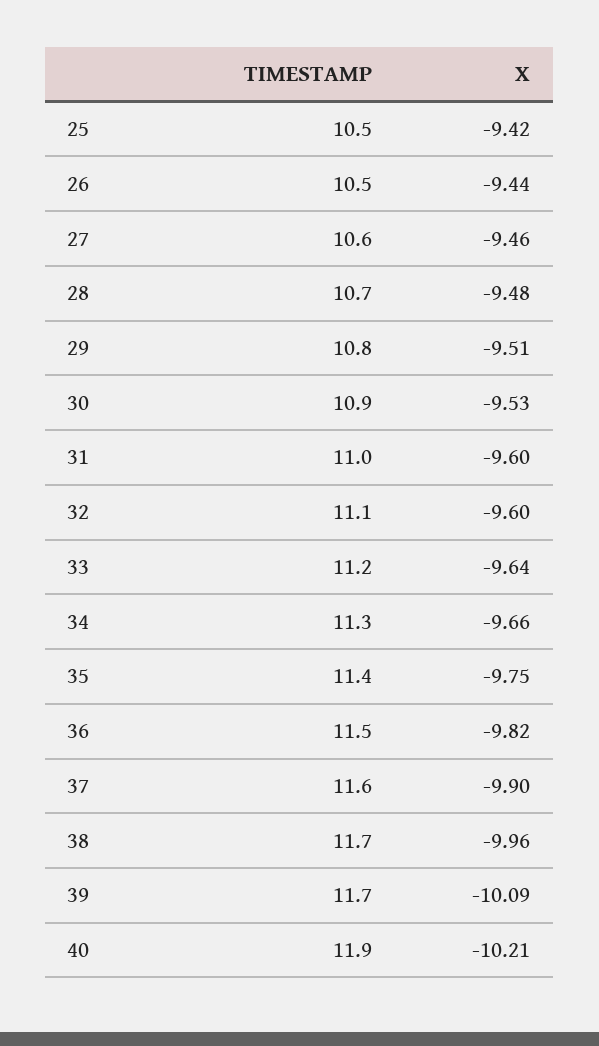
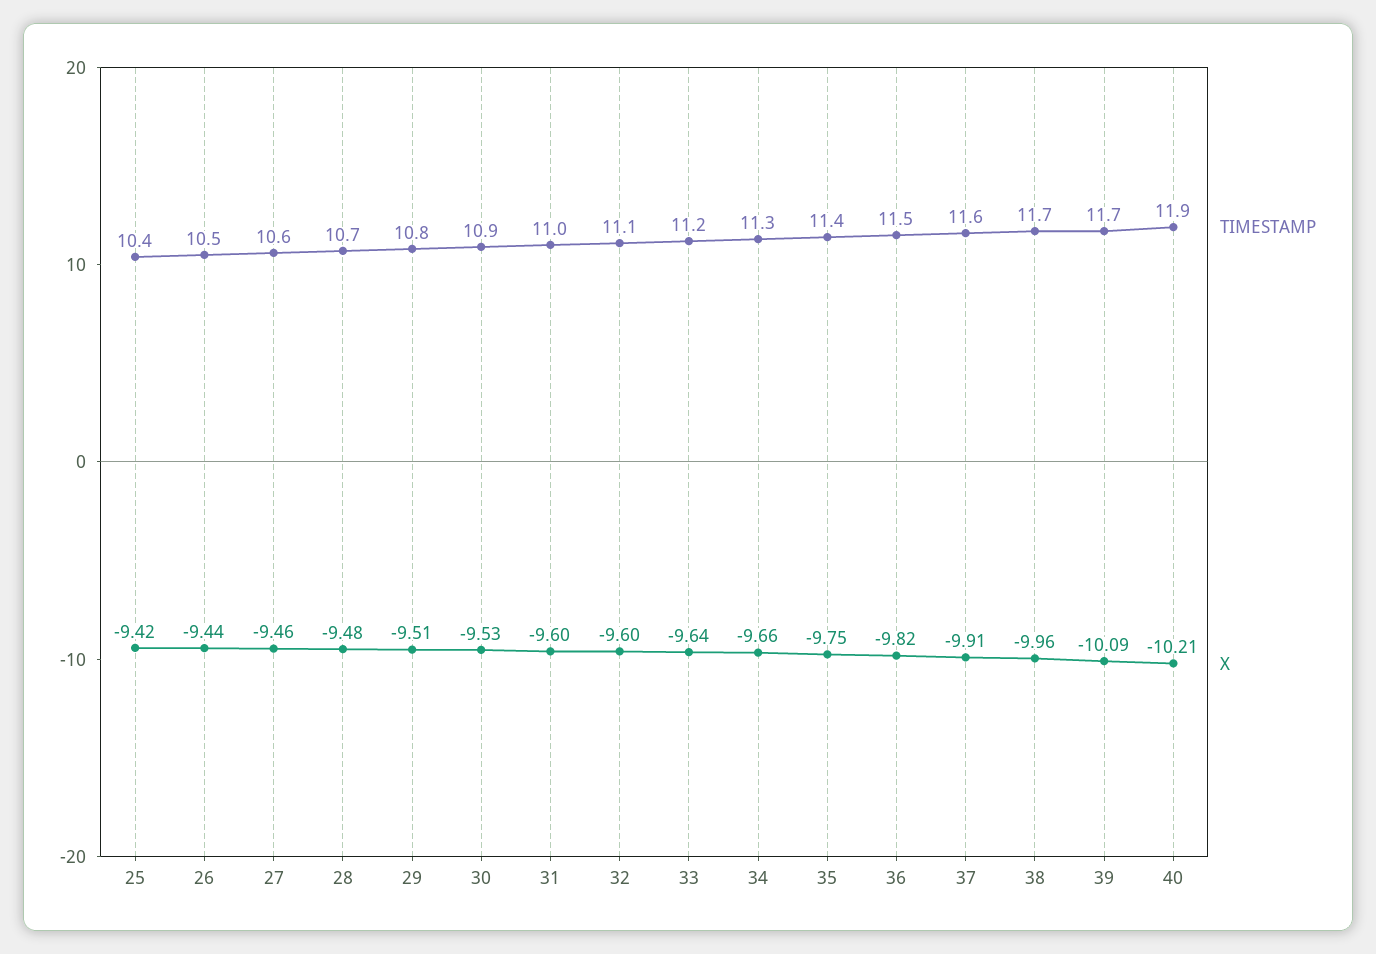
TIMESTAMP, 25: 10.5 -> 10.4
X, 37: -9.9 -> -9.91

